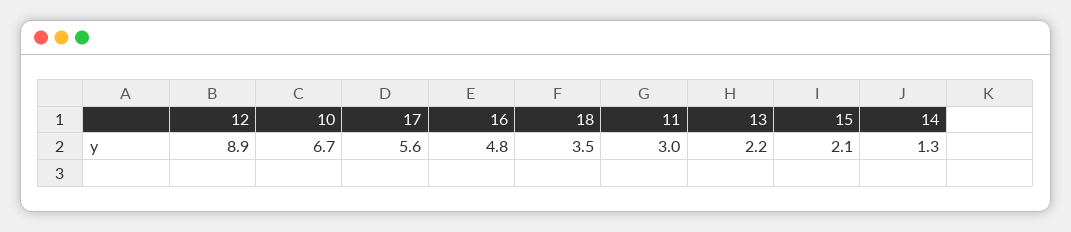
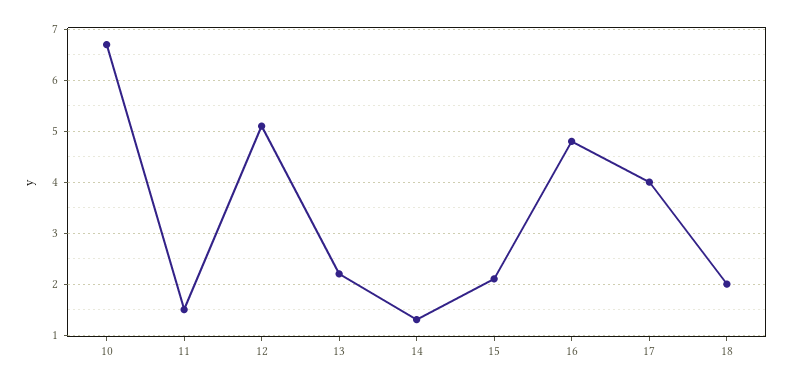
12: 8.9 -> 5
17: 5.6 -> 4
18: 3.5 -> 2
11: 3 -> 1.5

